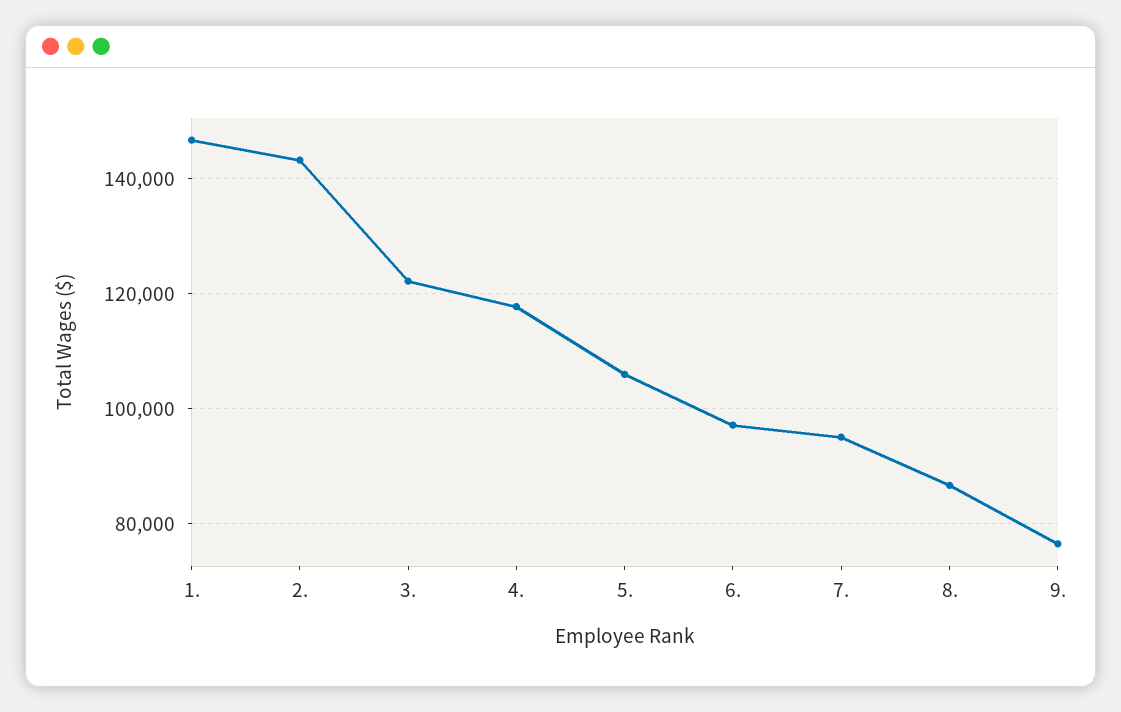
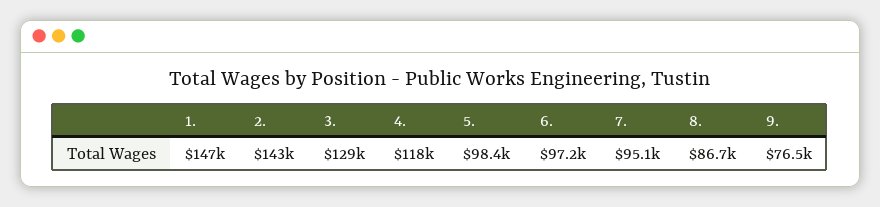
3.: 122000 -> 129000
5.: 106000 -> 98400

